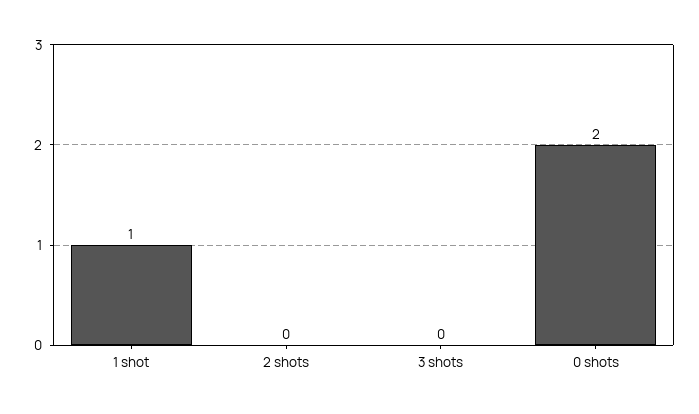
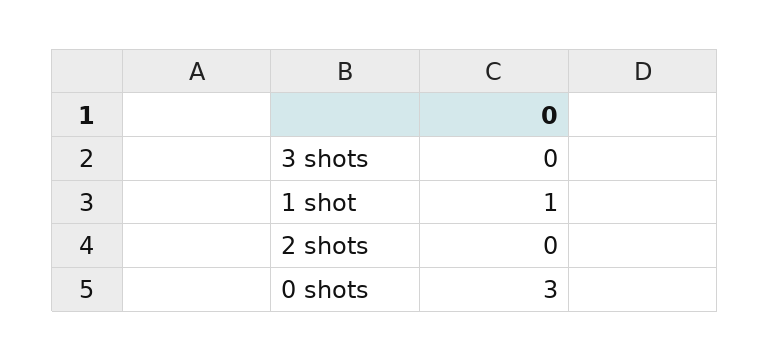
0 shots: 2 -> 3

